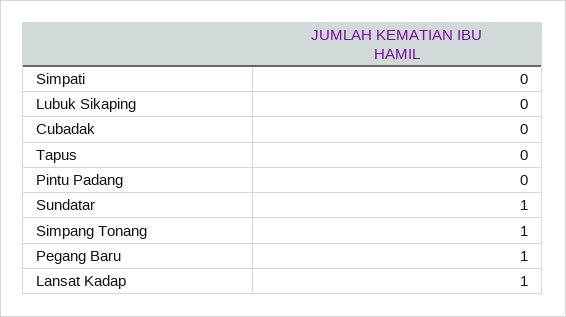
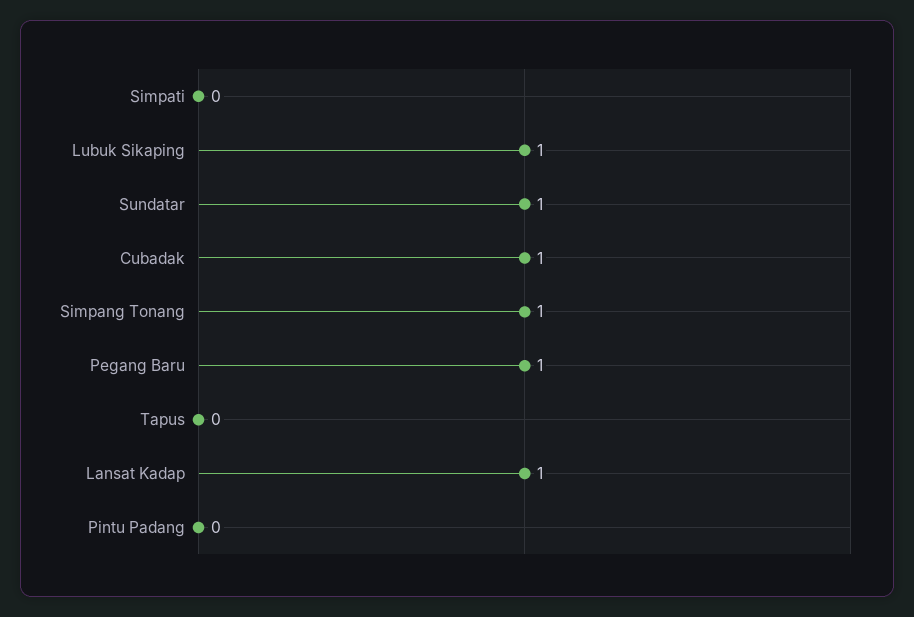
Lubuk Sikaping: 0 -> 1
Cubadak: 0 -> 1

